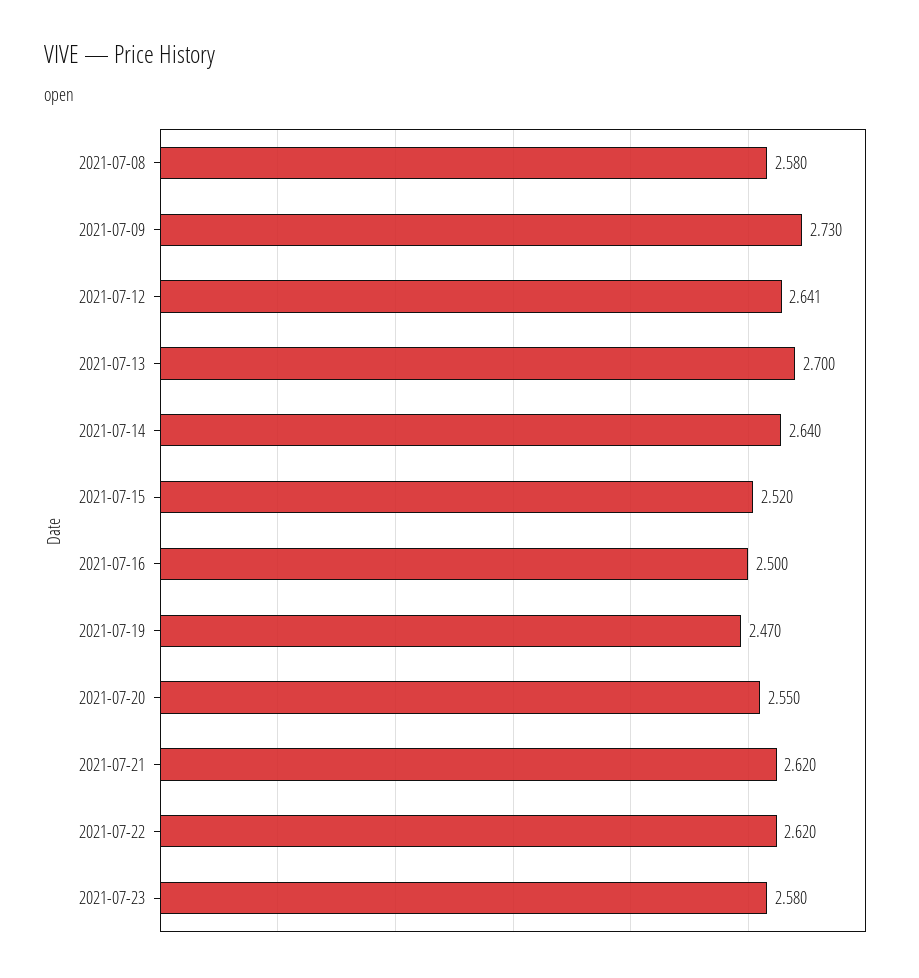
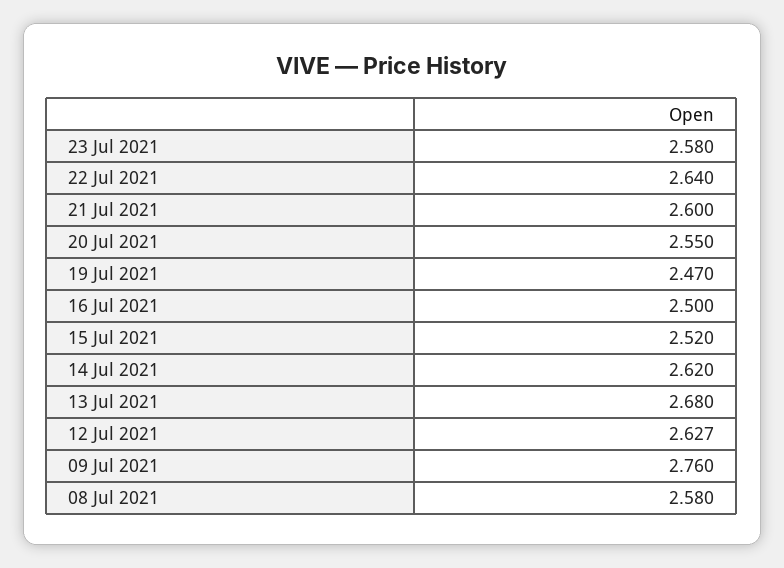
2021-07-09: 2.73 -> 2.76
2021-07-12: 2.641 -> 2.627
2021-07-13: 2.7 -> 2.68
2021-07-14: 2.64 -> 2.62
2021-07-21: 2.62 -> 2.6
2021-07-22: 2.62 -> 2.64

